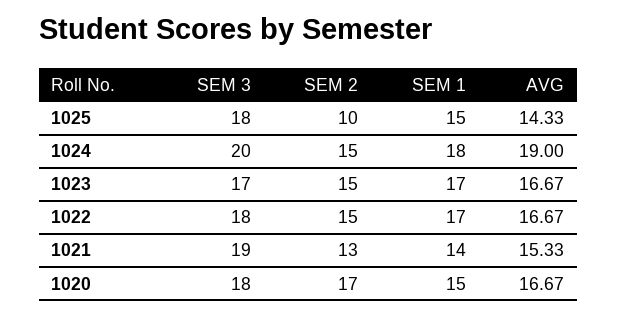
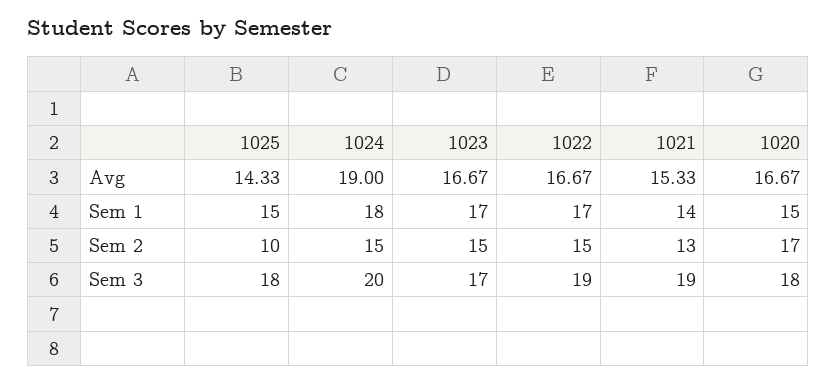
SEM 3, 1022: 18 -> 19

